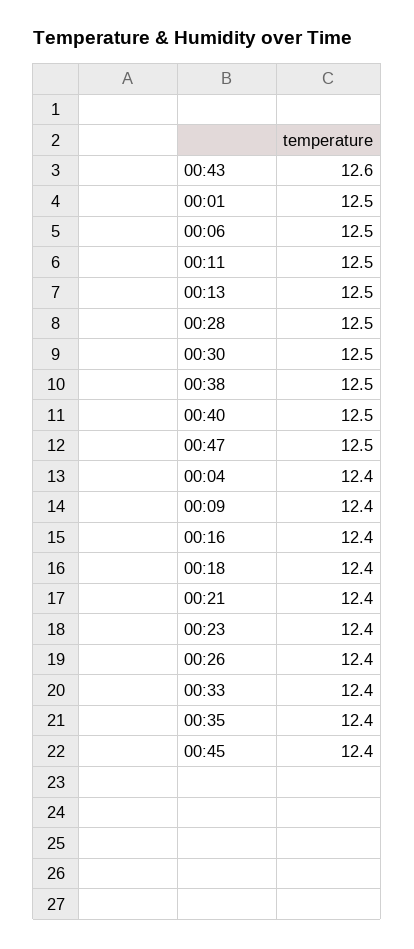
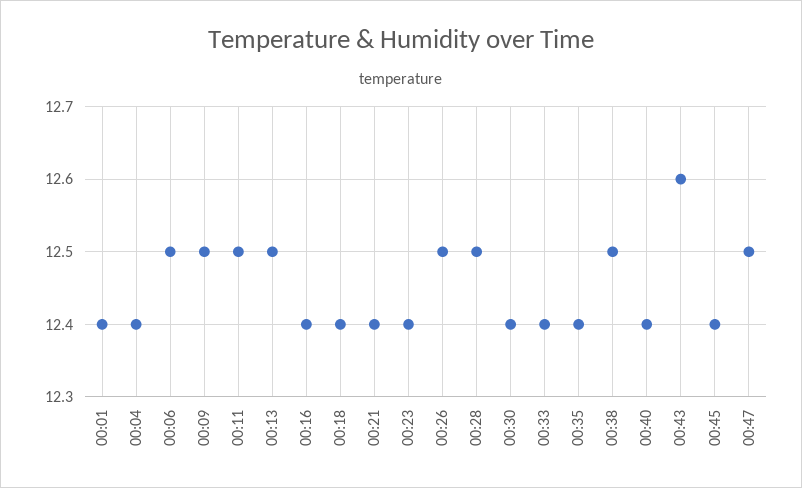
00:01: 12.5 -> 12.4
00:30: 12.5 -> 12.4
00:40: 12.5 -> 12.4
00:09: 12.4 -> 12.5
00:26: 12.4 -> 12.5

